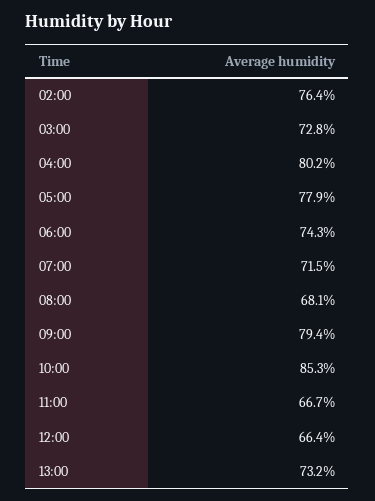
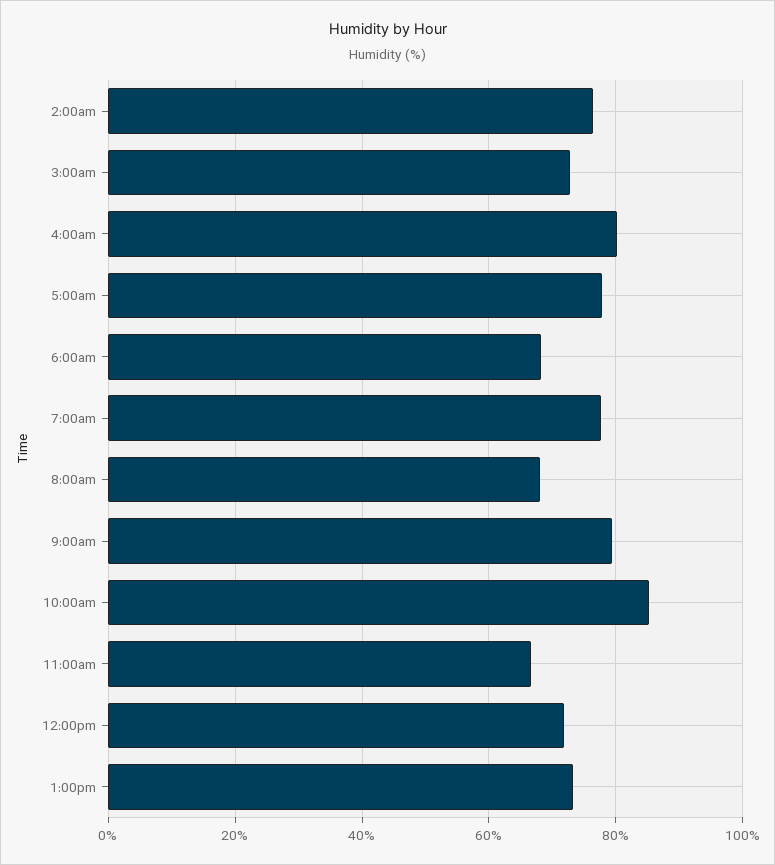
06:00: 74.3 -> 68
07:00: 71.5 -> 78
12:00: 66.4 -> 72

